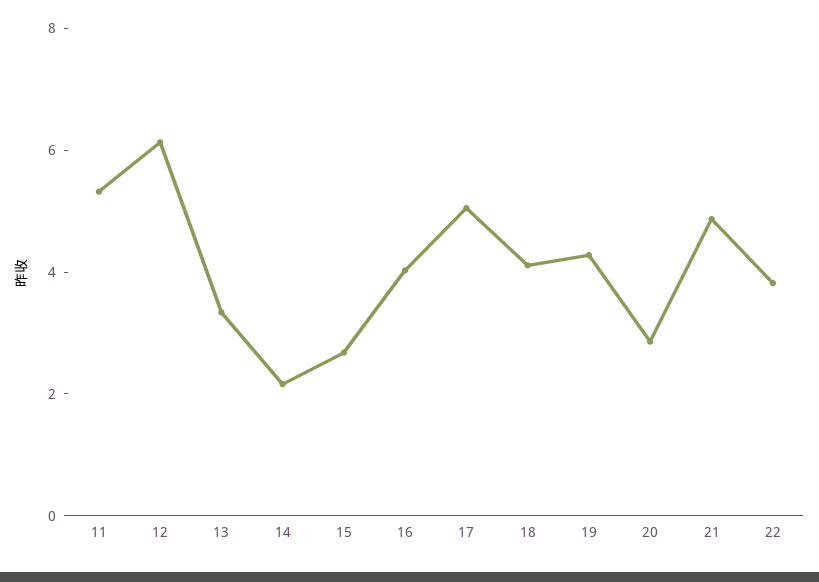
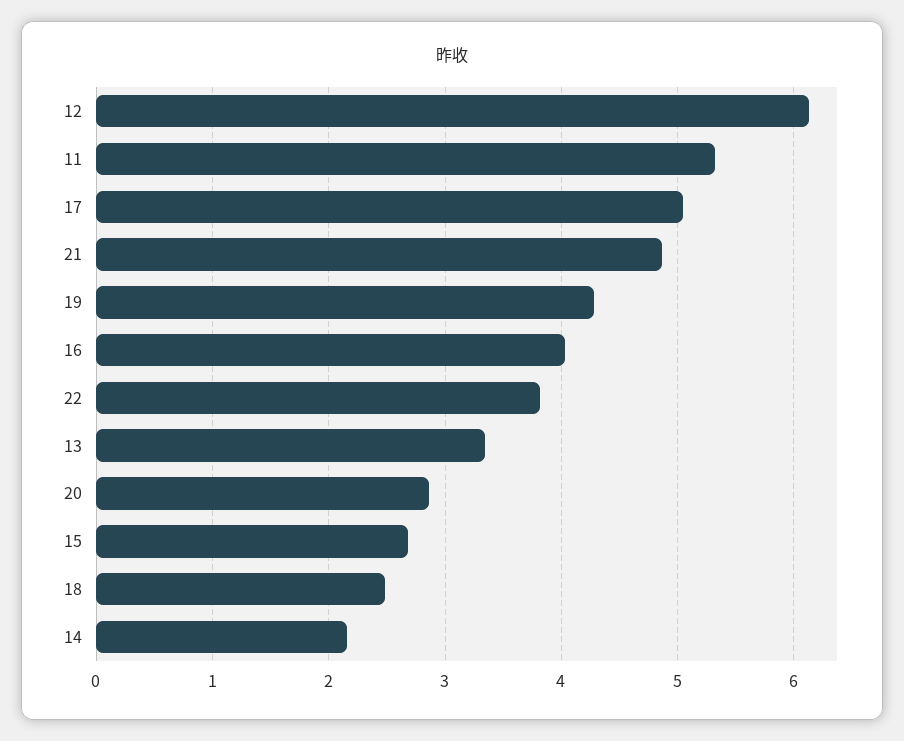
18: 4 -> 2.5

